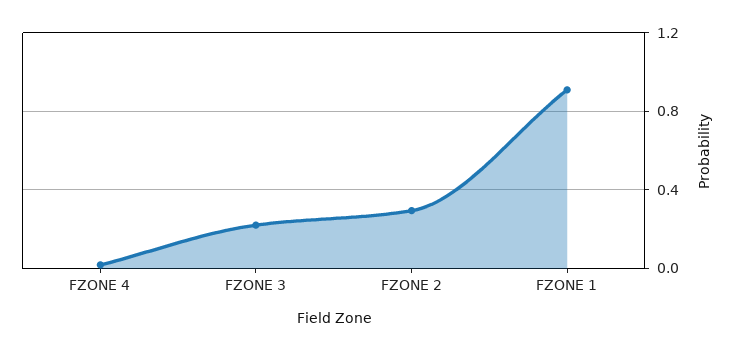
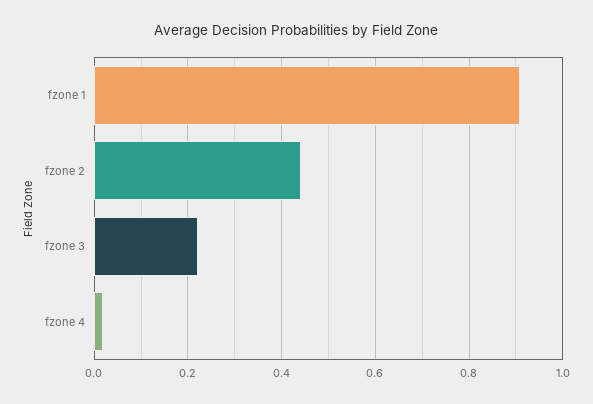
FZONE 2: 0.3 -> 0.44

